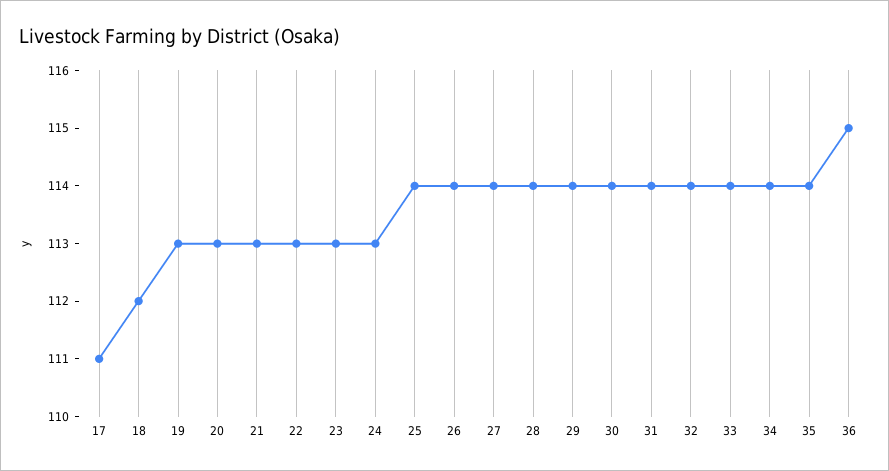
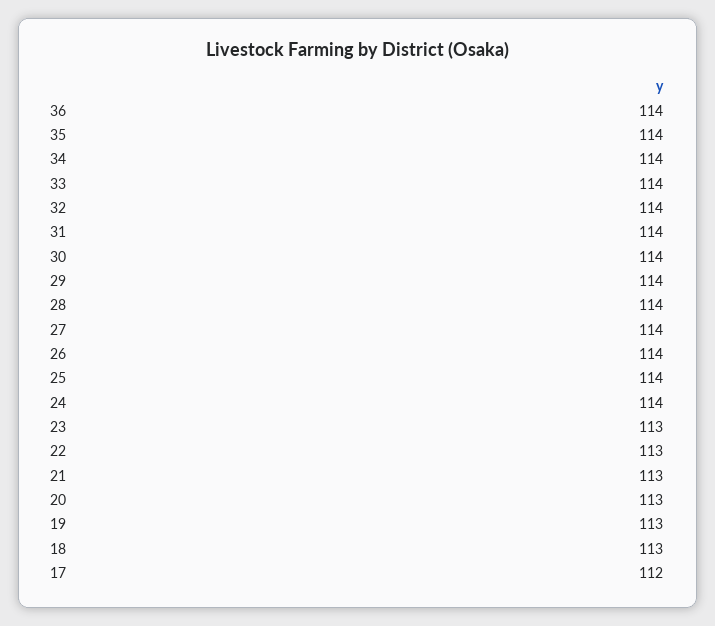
17: 111 -> 112
18: 112 -> 113
24: 113 -> 114
36: 115 -> 114

